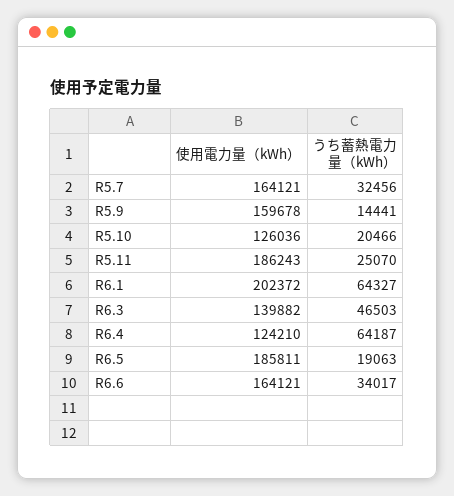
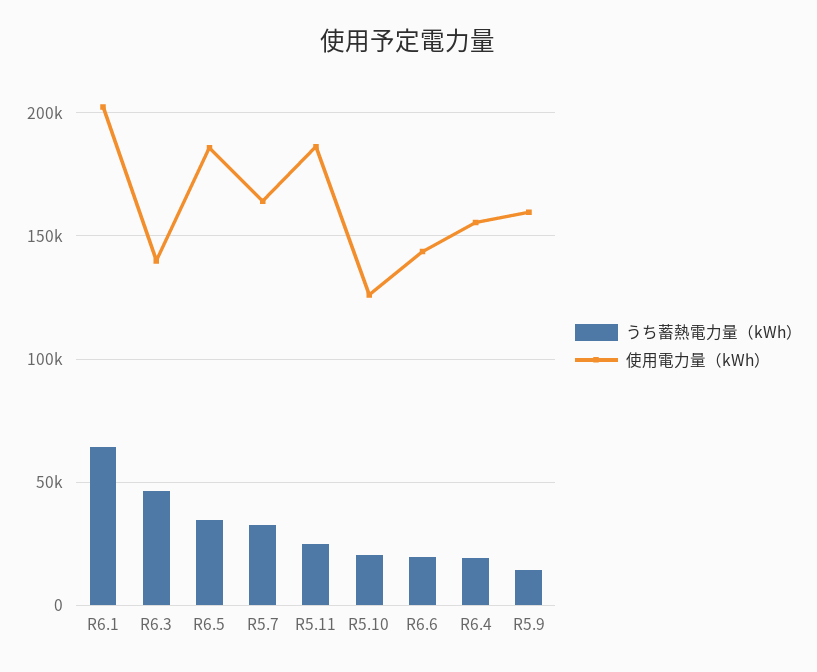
使用電力量（kWh）, R6.4: 124210 -> 155000
うち蓄熱電力量（kWh）, R6.4: 64187 -> 20000
うち蓄熱電力量（kWh）, R6.5: 19063 -> 35000
使用電力量（kWh）, R6.6: 164121 -> 145000
うち蓄熱電力量（kWh）, R6.6: 34017 -> 20000

